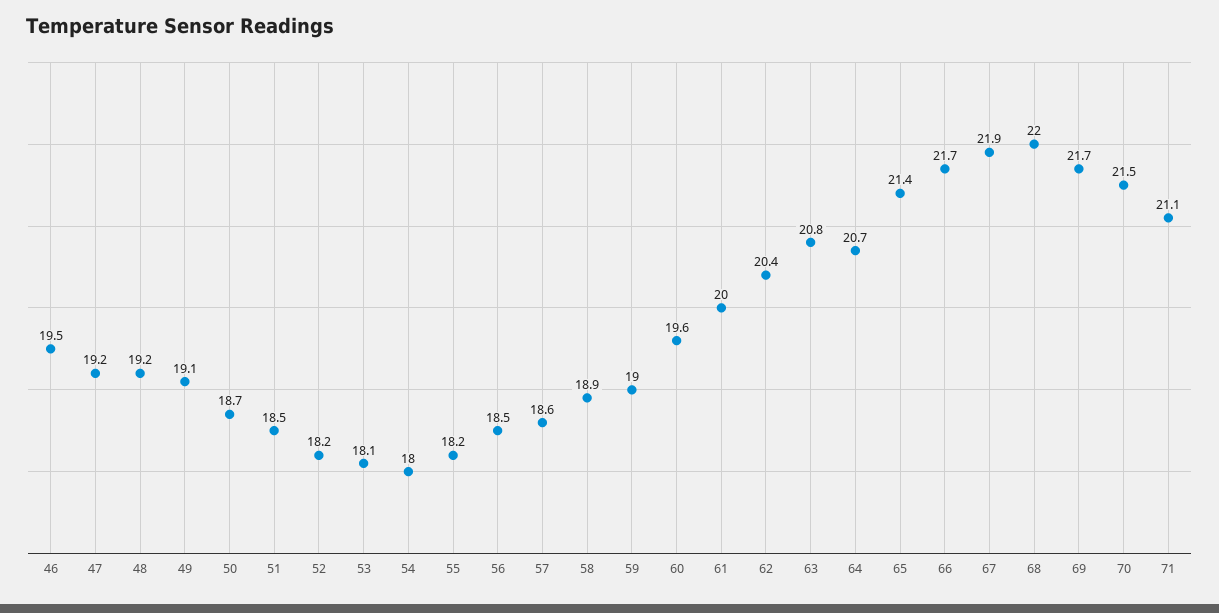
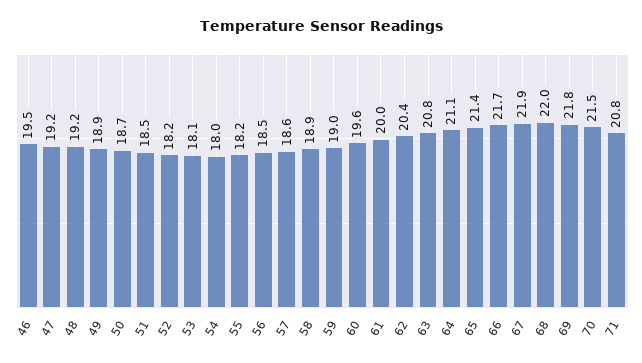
49: 19.1 -> 18.9
64: 20.7 -> 21.1
69: 21.7 -> 21.8
71: 21.1 -> 20.8

